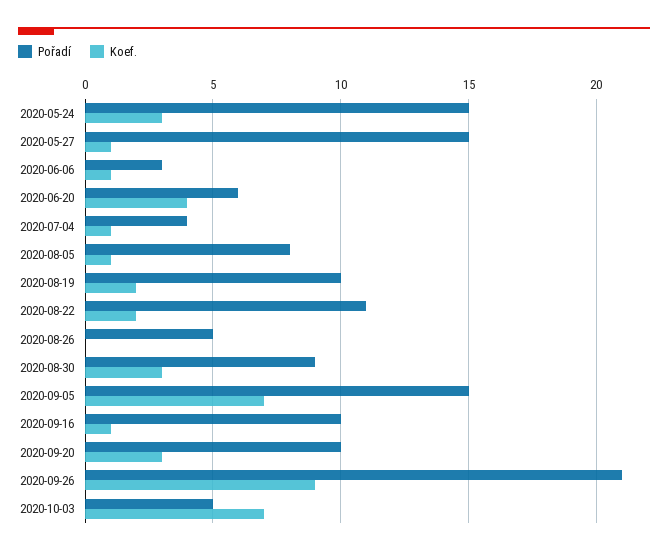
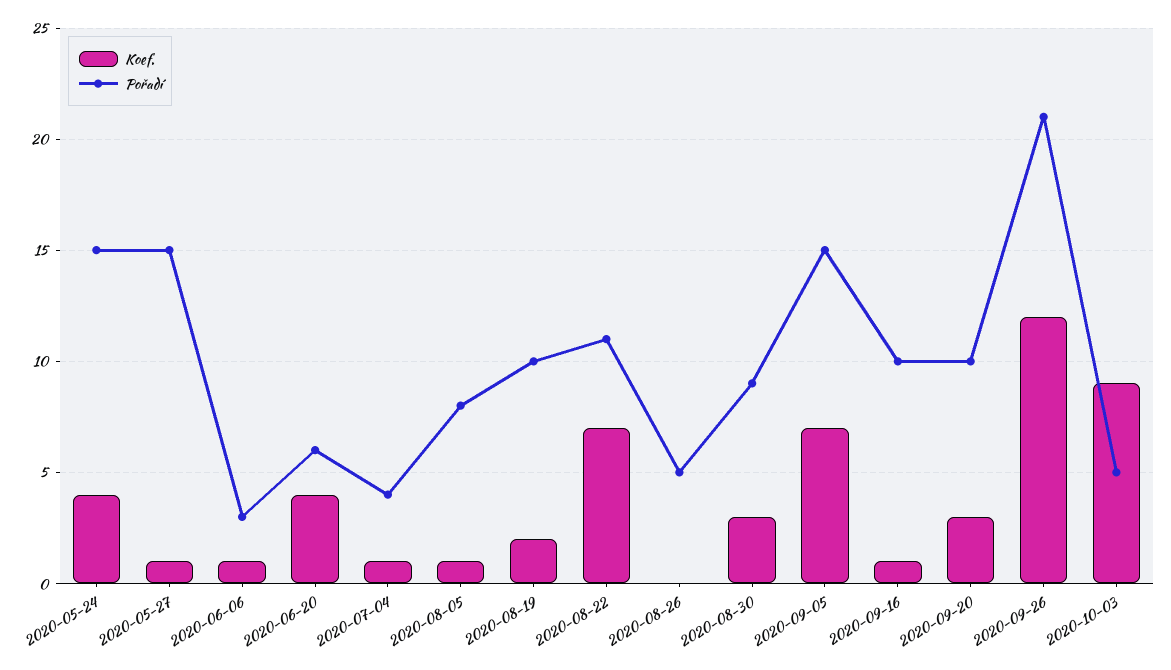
Koef., 2020-05-24: 3 -> 4
Koef., 2020-08-22: 2 -> 7
Koef., 2020-09-26: 9 -> 12
Koef., 2020-10-03: 7 -> 9

